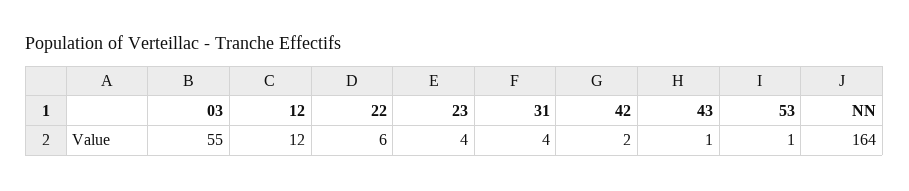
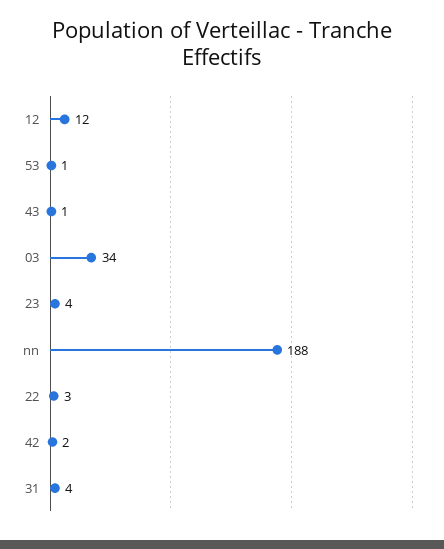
03: 55 -> 34
22: 6 -> 3
NN: 164 -> 188

